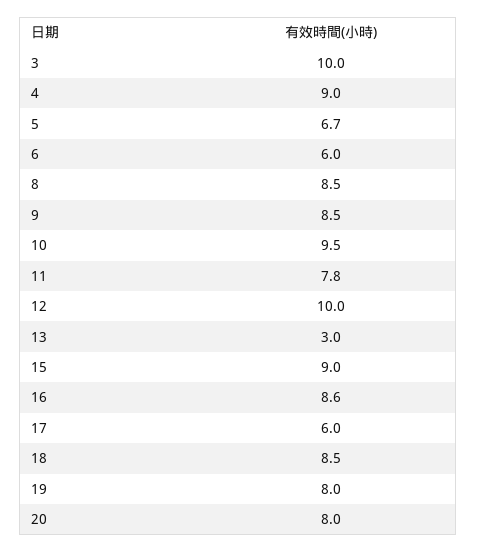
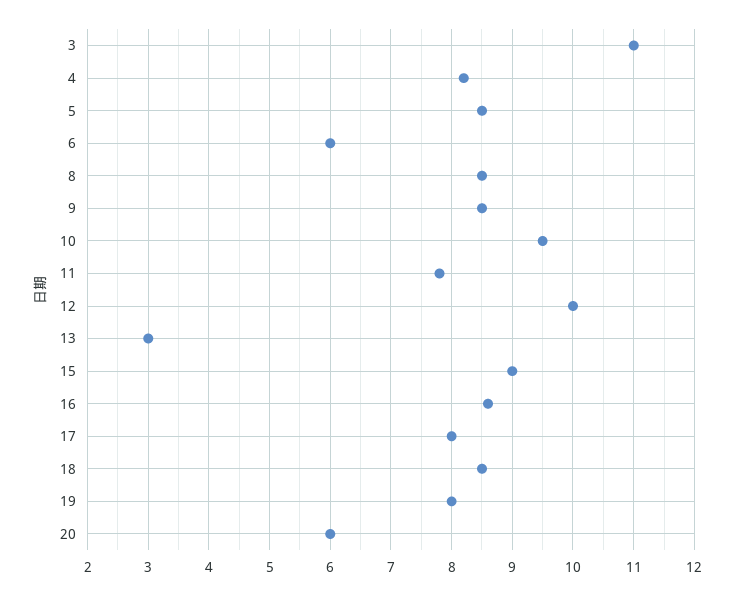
3: 10 -> 11
4: 9 -> 8.2
5: 6.7 -> 8.5
17: 6 -> 8
20: 8 -> 6

